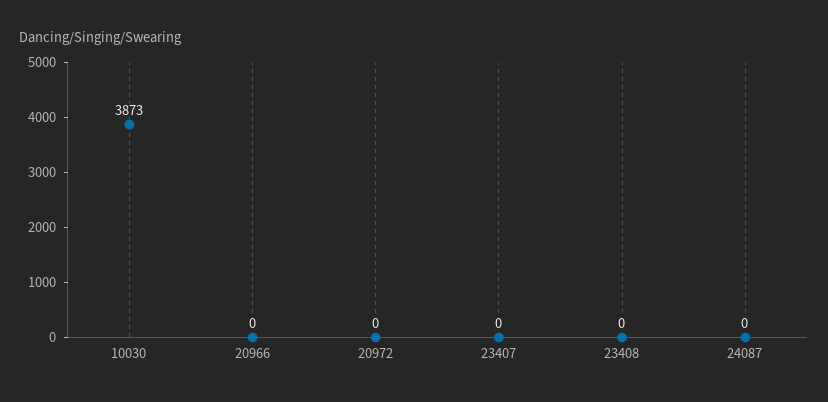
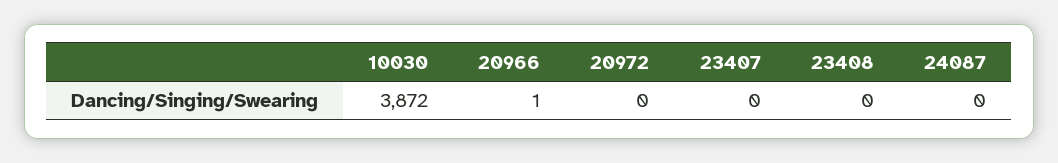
10030: 3873 -> 3872
20966: 0 -> 1

